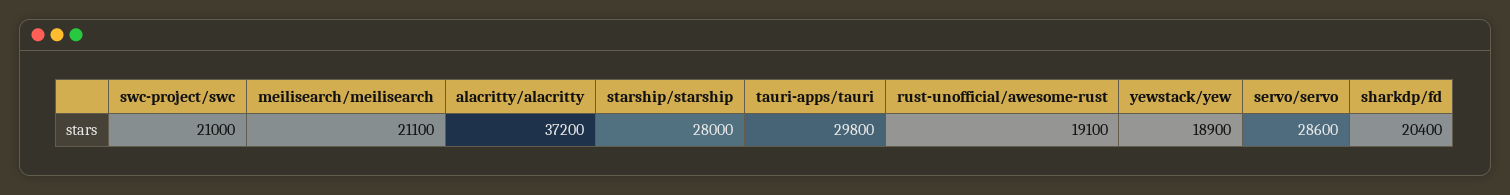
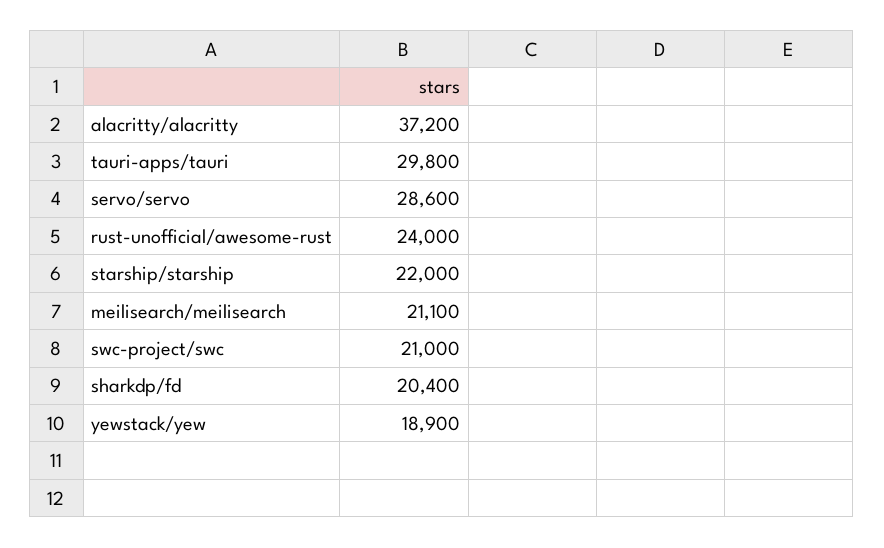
starship/starship: 28000 -> 22000
rust-unofficial/awesome-rust: 19100 -> 24000

